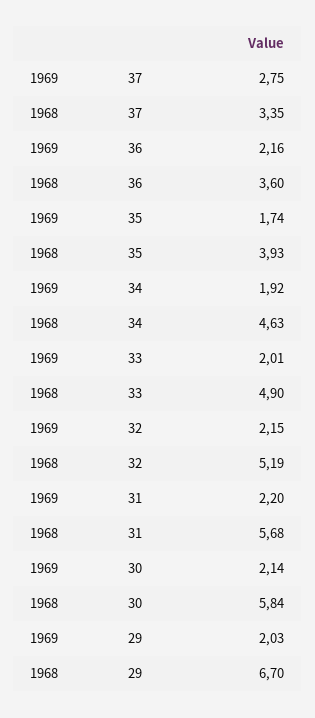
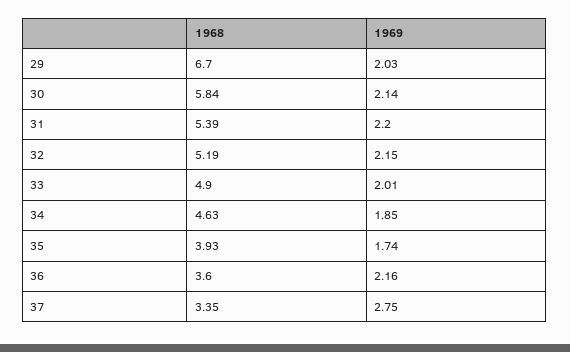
1969, 34: 1.92 -> 1.85
1968, 31: 5.68 -> 5.39

